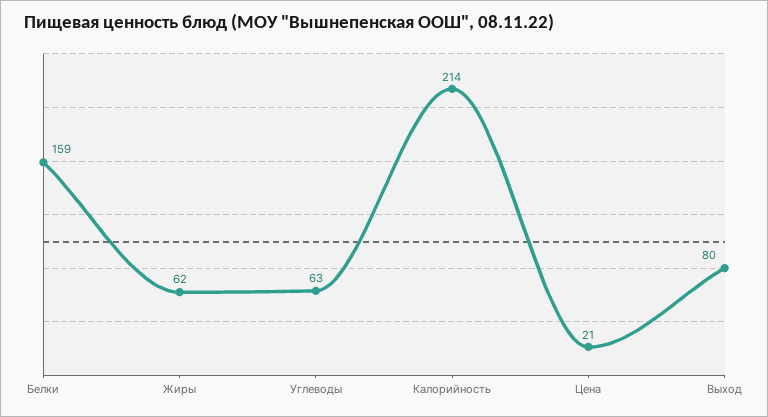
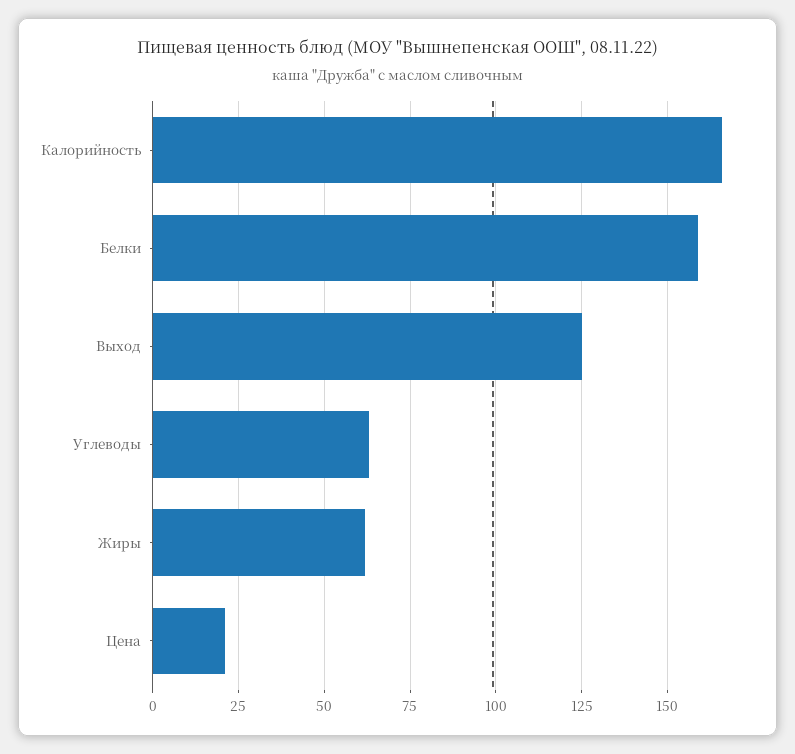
Калорийность: 214 -> 165
Выход: 80 -> 125

